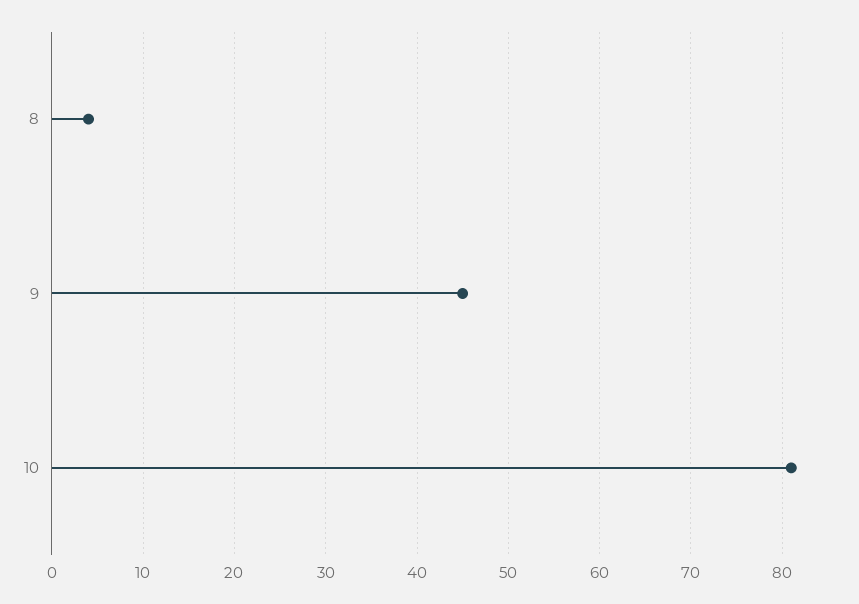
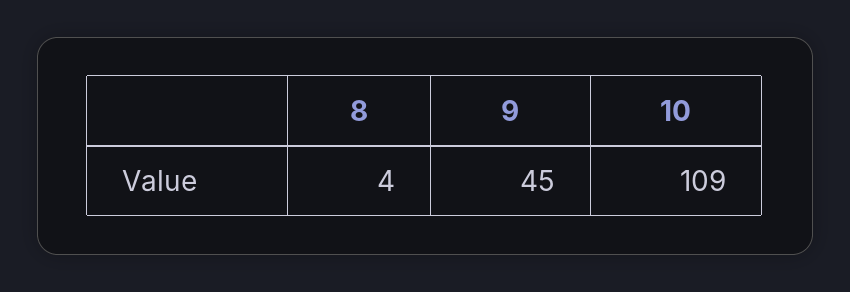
10: 81 -> 109

